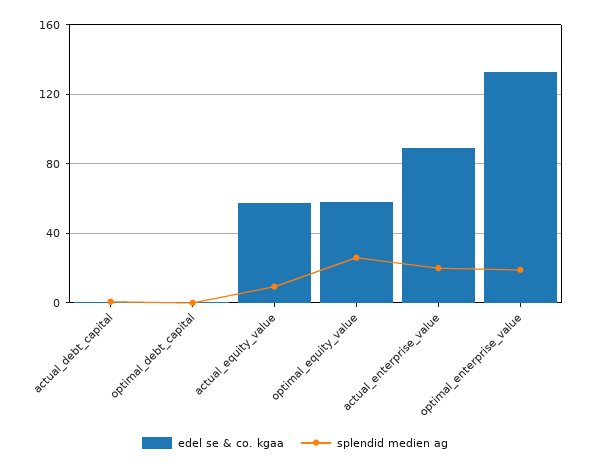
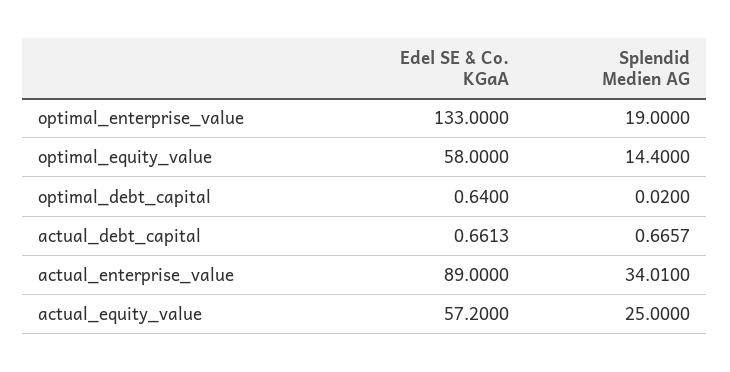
splendid medien ag, actual_equity_value: 10 -> 25
splendid medien ag, optimal_equity_value: 25 -> 14.4
splendid medien ag, actual_enterprise_value: 20 -> 34.01

